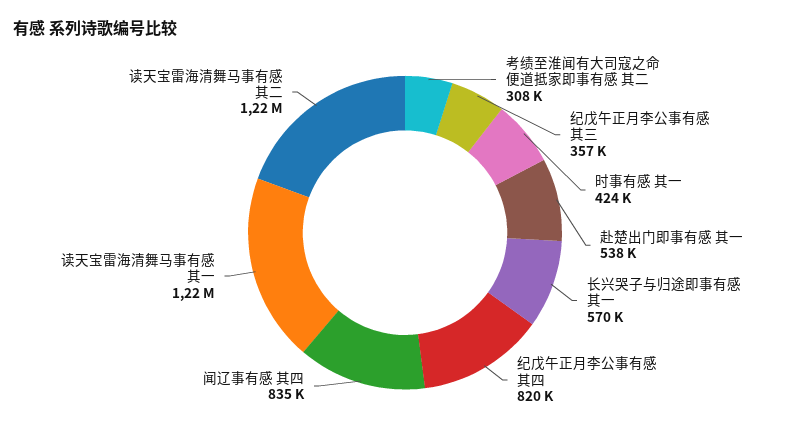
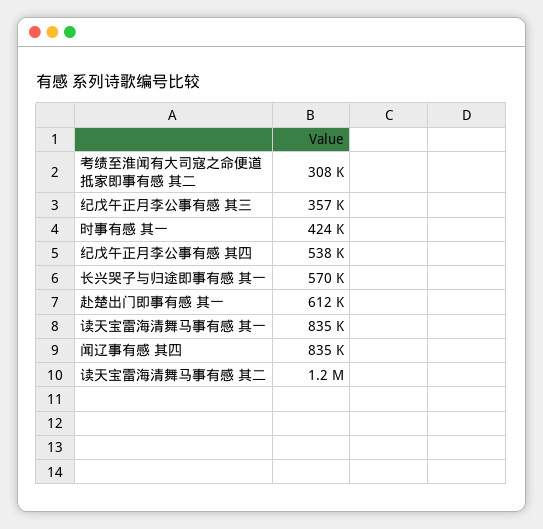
赴楚出门即事有感 其一: 538000 -> 612000
纪戊午正月李公事有感 其四: 820000 -> 538000
读天宝雷海清舞马事有感 其一: 1220000 -> 835000

